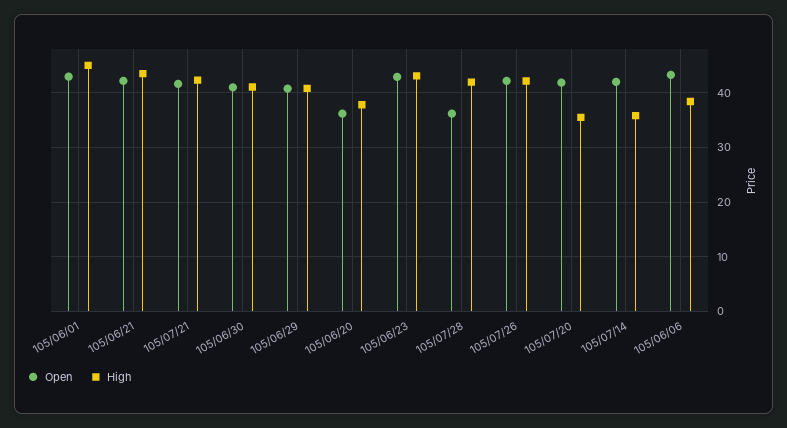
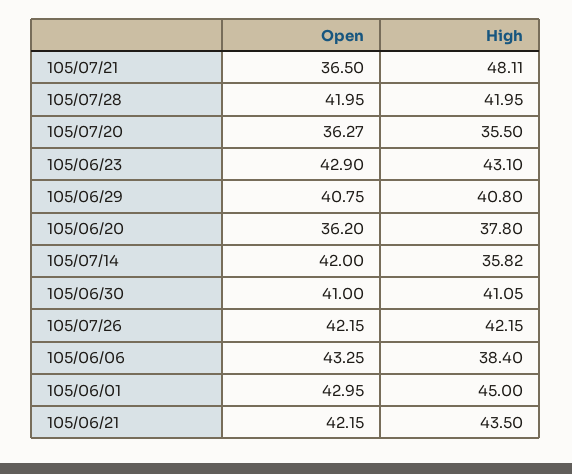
Open, 105/07/21: 42 -> 36.5
High, 105/07/21: 42 -> 48.11
Open, 105/07/28: 36 -> 41.95
Open, 105/07/20: 42 -> 36.27

